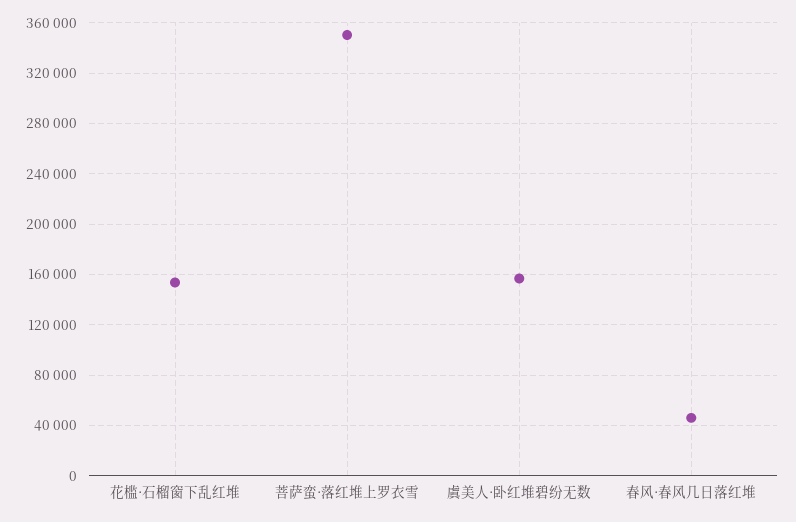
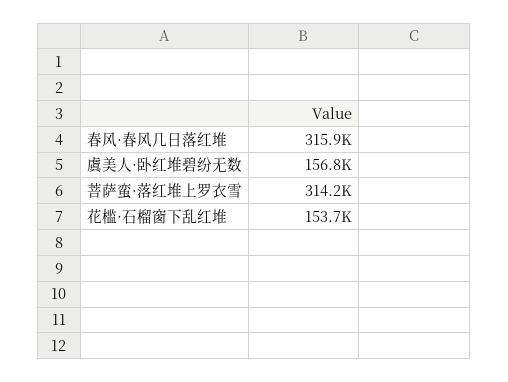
菩萨蛮·落红堆上罗衣雪: 350000 -> 314200
春风·春风几日落红堆: 45000 -> 315900

